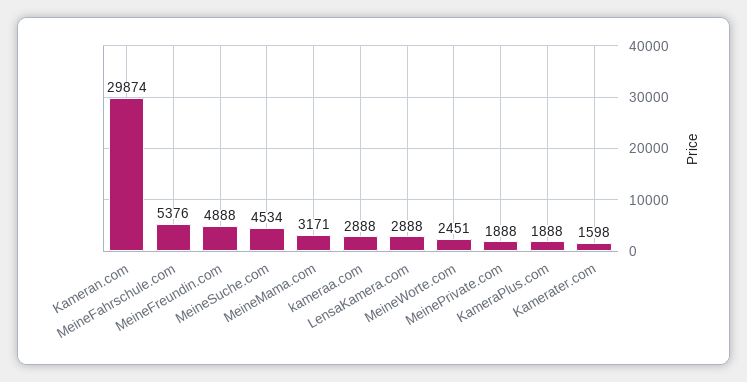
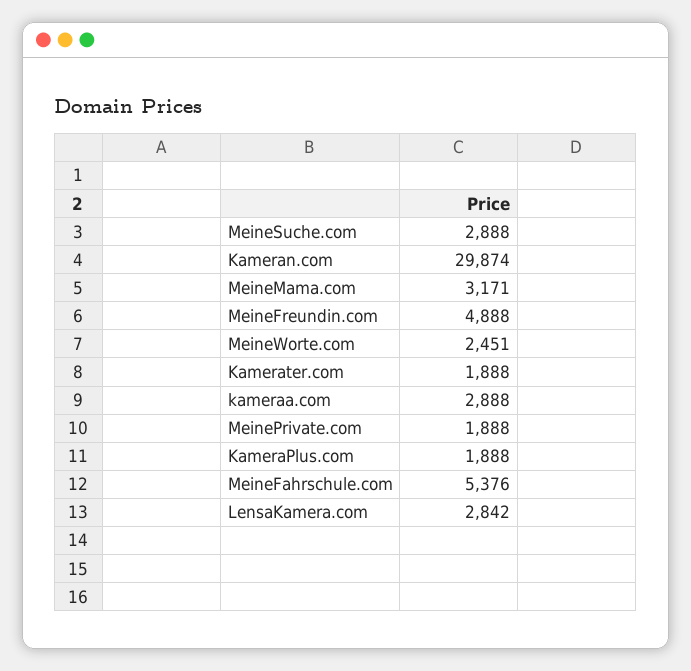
MeineSuche.com: 4534 -> 2888
LensaKamera.com: 2888 -> 2842
Kamerater.com: 1598 -> 1888

